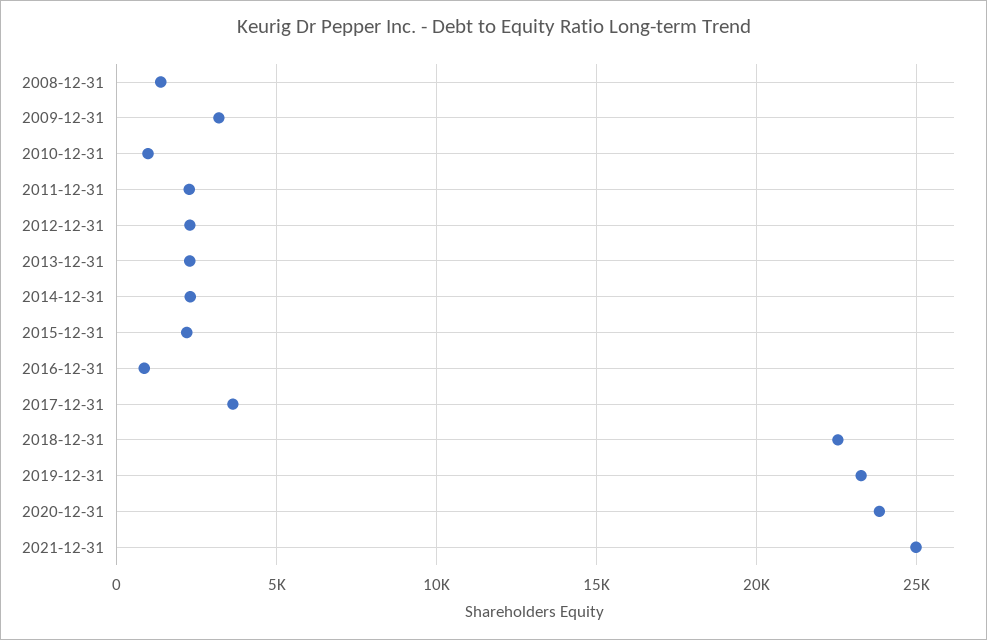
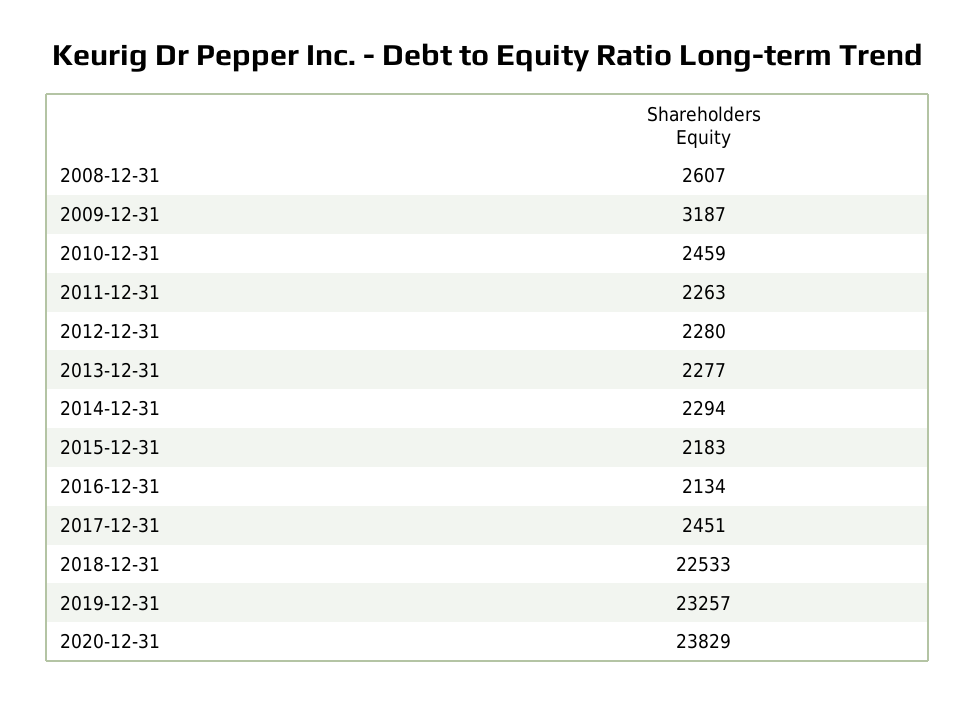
2008-12-31: 1500 -> 2607
2010-12-31: 1000 -> 2459
2016-12-31: 1000 -> 2134
2017-12-31: 3500 -> 2451
2021-12-31: 25000 -> none

